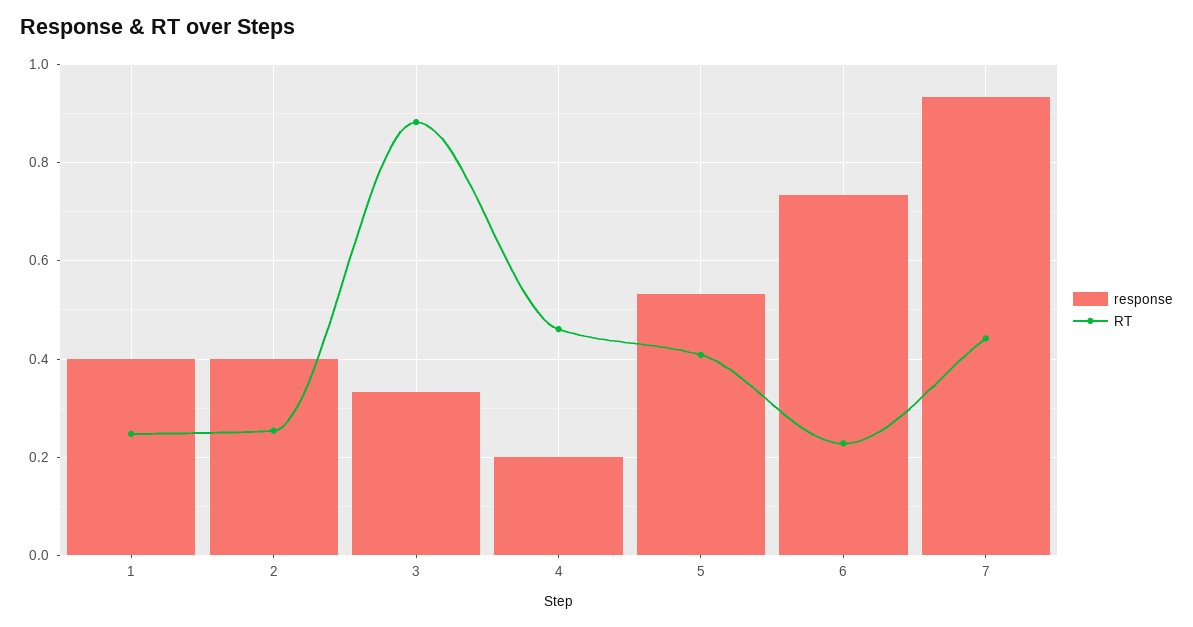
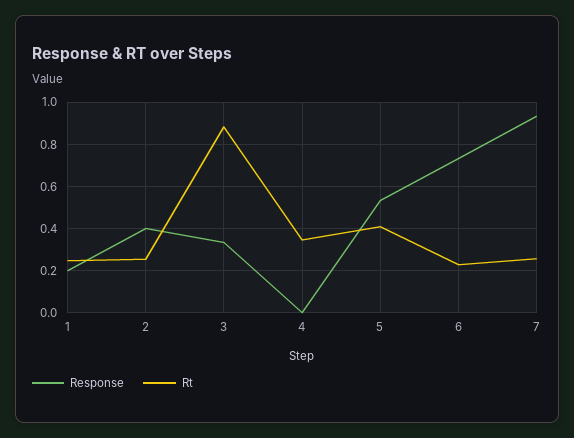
response, 1: 0.4 -> 0.2
response, 4: 0.2 -> 0
RT, 4: 0.46 -> 0.35
RT, 7: 0.44 -> 0.25

